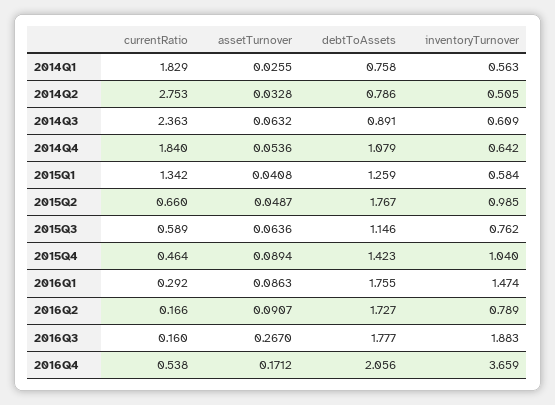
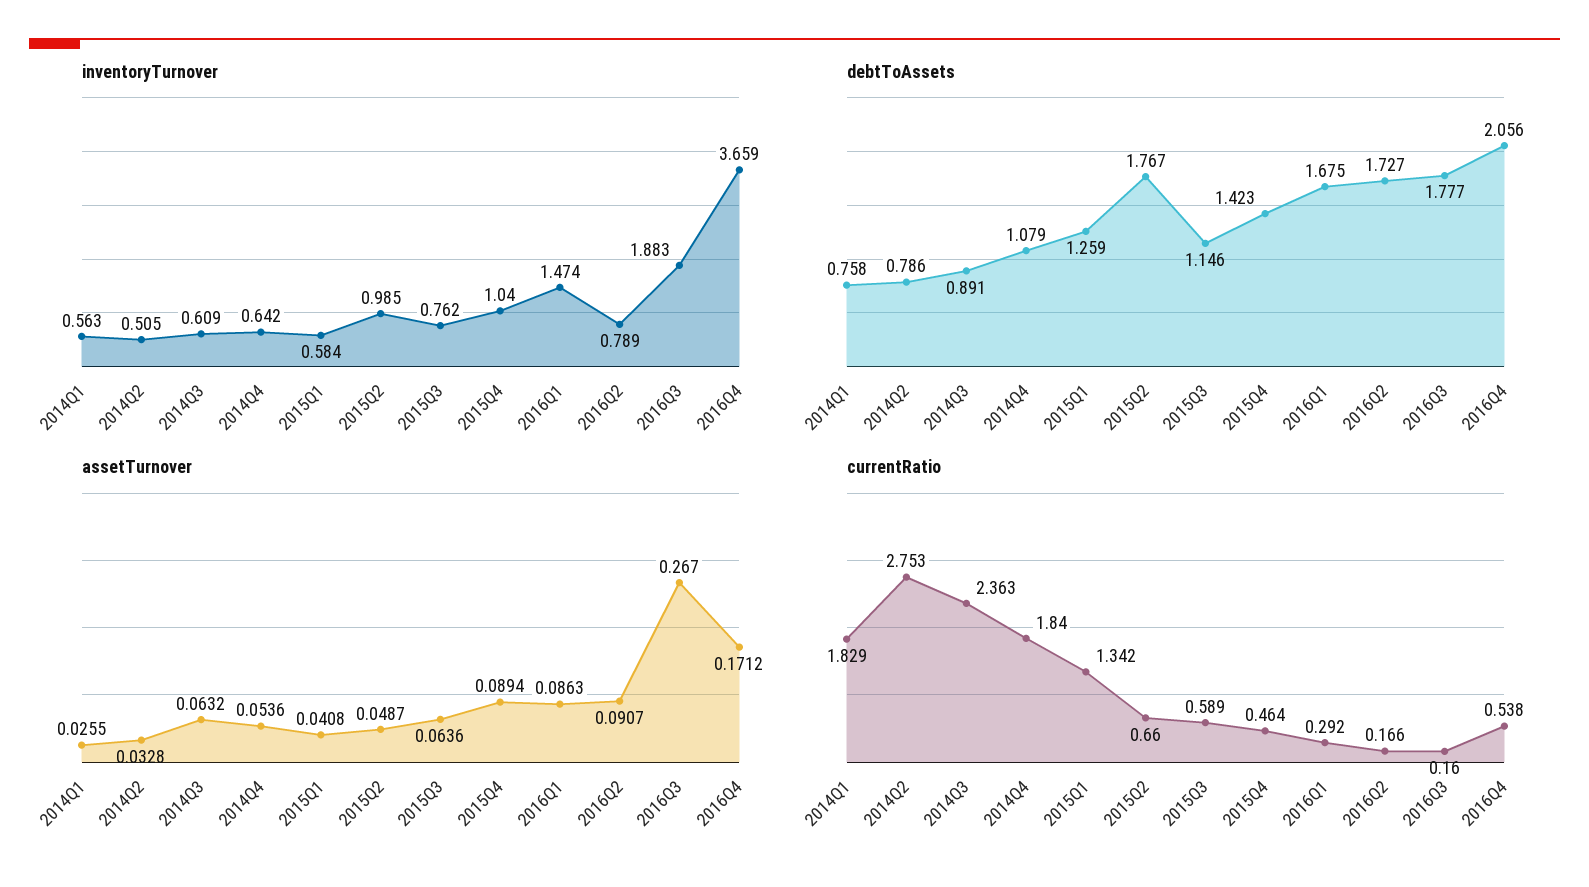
debtToAssets, 2016Q1: 1.755 -> 1.675

